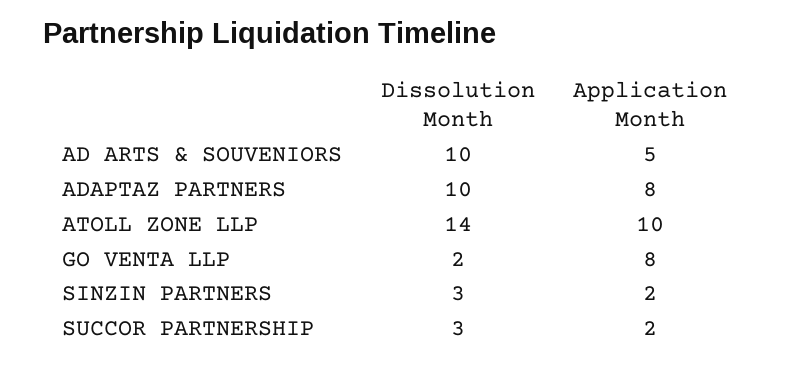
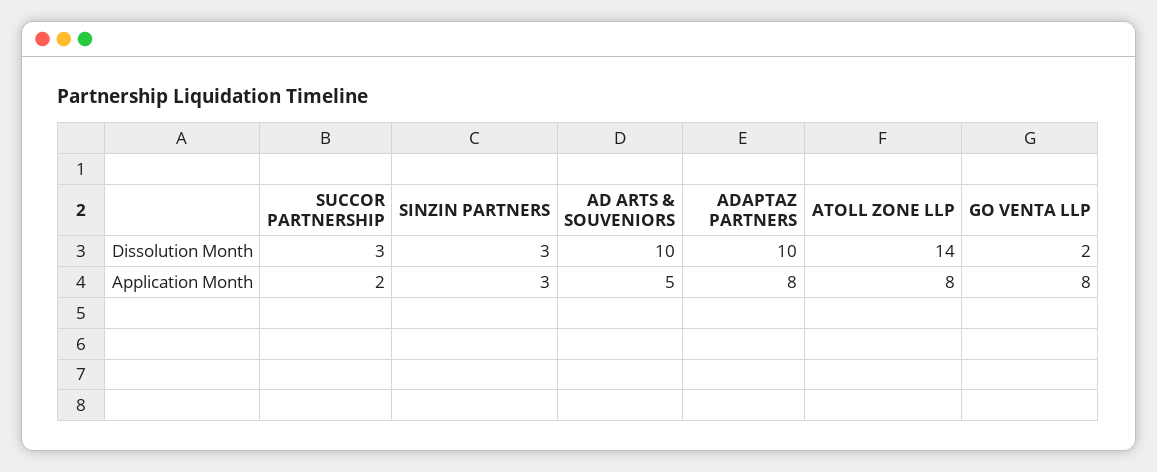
Application Month, ATOLL ZONE LLP: 10 -> 8
Application Month, SINZIN PARTNERS: 2 -> 3

